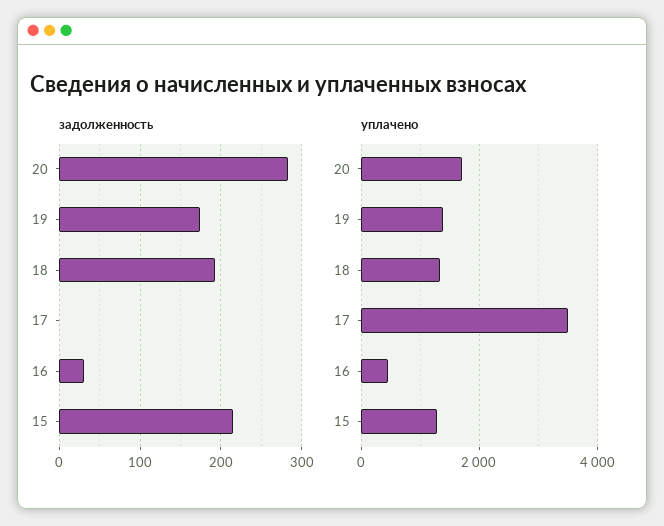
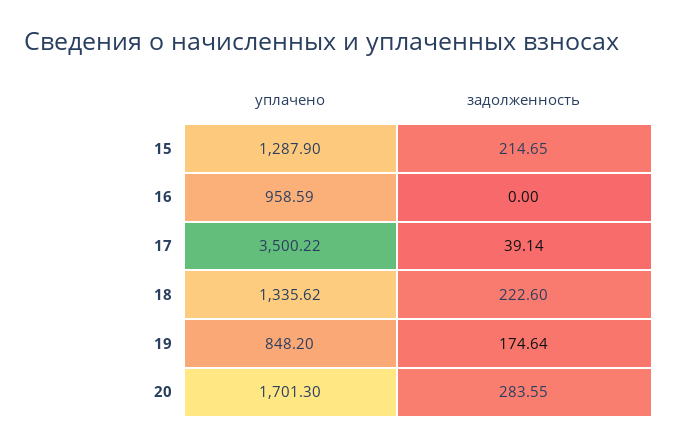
задолженность, 18: 190 -> 222.6
задолженность, 17: 0 -> 39.14
задолженность, 16: 30 -> 0
уплачено, 19: 1400 -> 848.2
уплачено, 16: 400 -> 958.59

